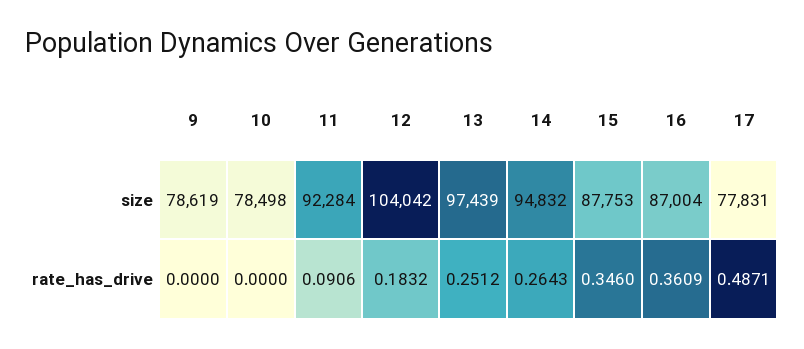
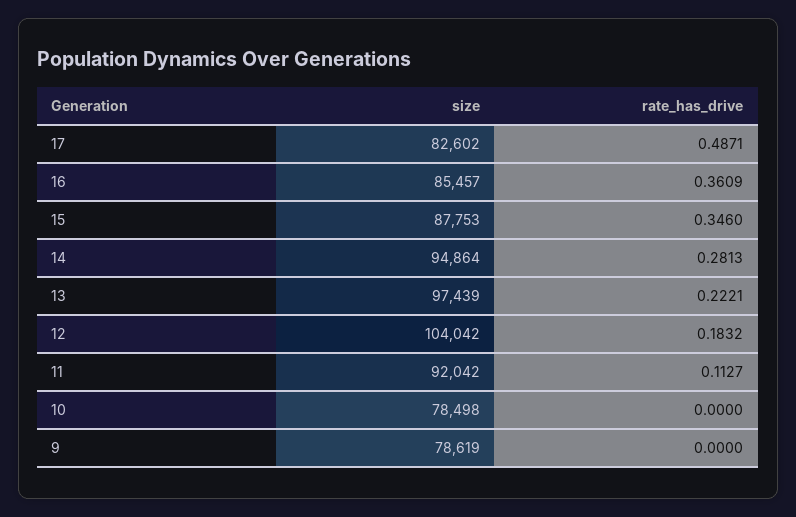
11, size: 92284 -> 92042
14, size: 94832 -> 94864
16, size: 87004 -> 85457
17, size: 77831 -> 82602
11, rate_has_drive: 0.0906 -> 0.1127
13, rate_has_drive: 0.2512 -> 0.2221
14, rate_has_drive: 0.2643 -> 0.2813

